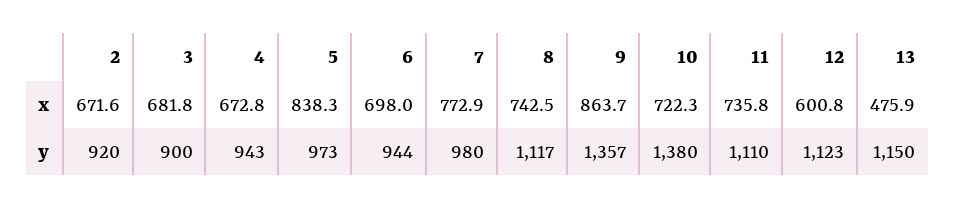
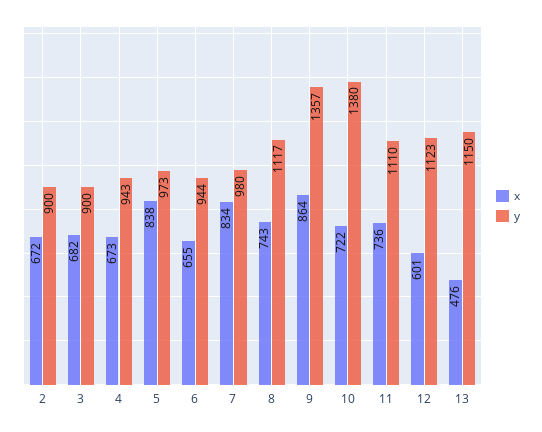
x, 6: 698 -> 655
x, 7: 772.9 -> 834
y, 2: 920 -> 900

